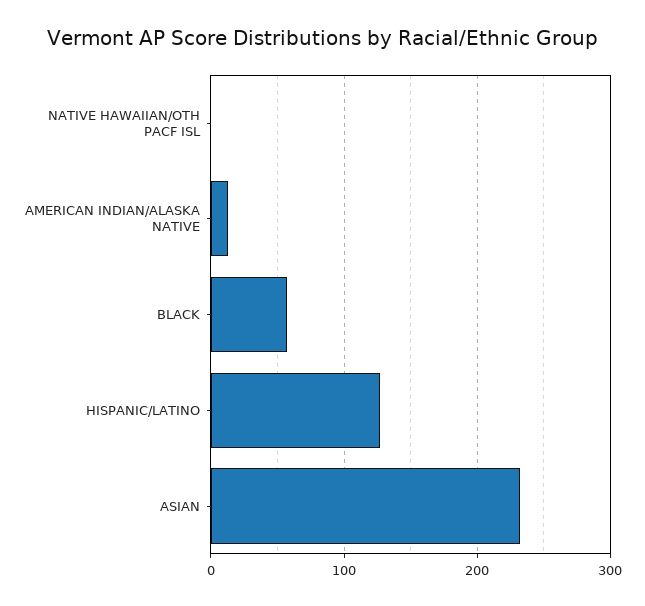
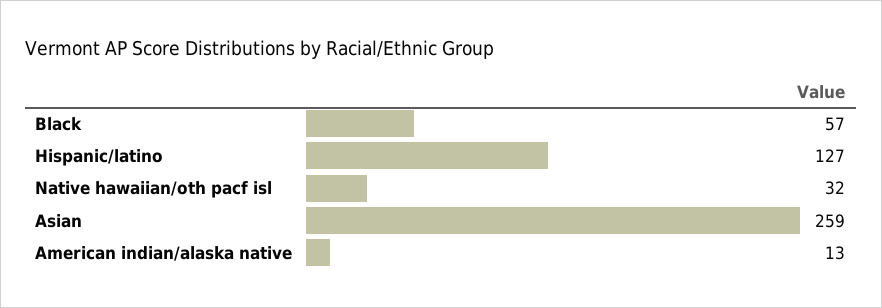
NATIVE HAWAIIAN/OTH PACF ISL: 0 -> 32
ASIAN: 230 -> 259

